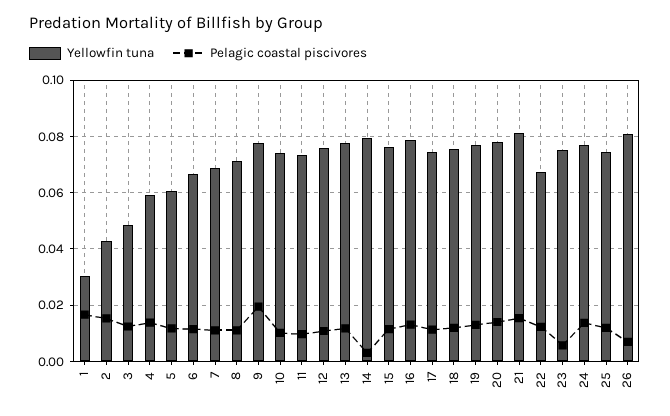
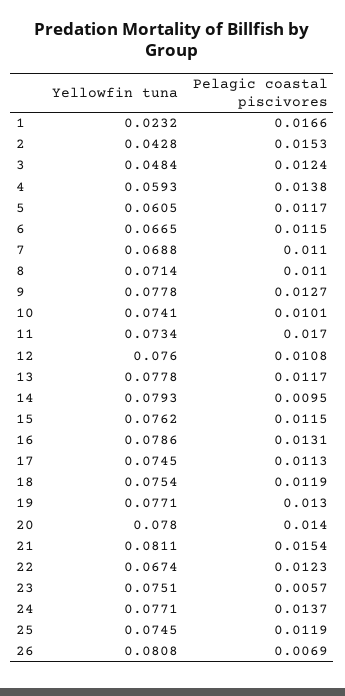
Yellowfin tuna, 1: 0.03 -> 0.0232
Pelagic coastal piscivores, 9: 0.02 -> 0.0127
Pelagic coastal piscivores, 11: 0.01 -> 0.017
Pelagic coastal piscivores, 14: 0.0025 -> 0.0095

